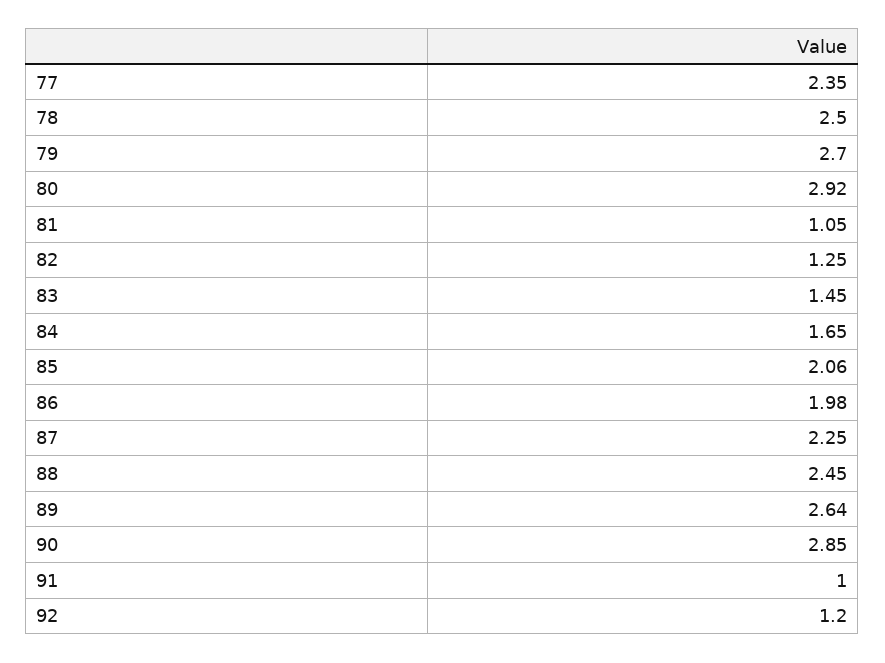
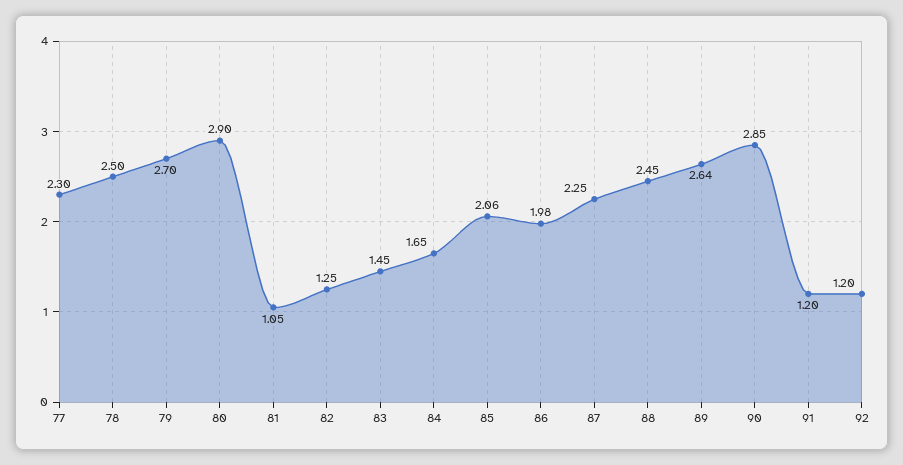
77: 2.35 -> 2.3
80: 2.92 -> 2.9
91: 1 -> 1.2

